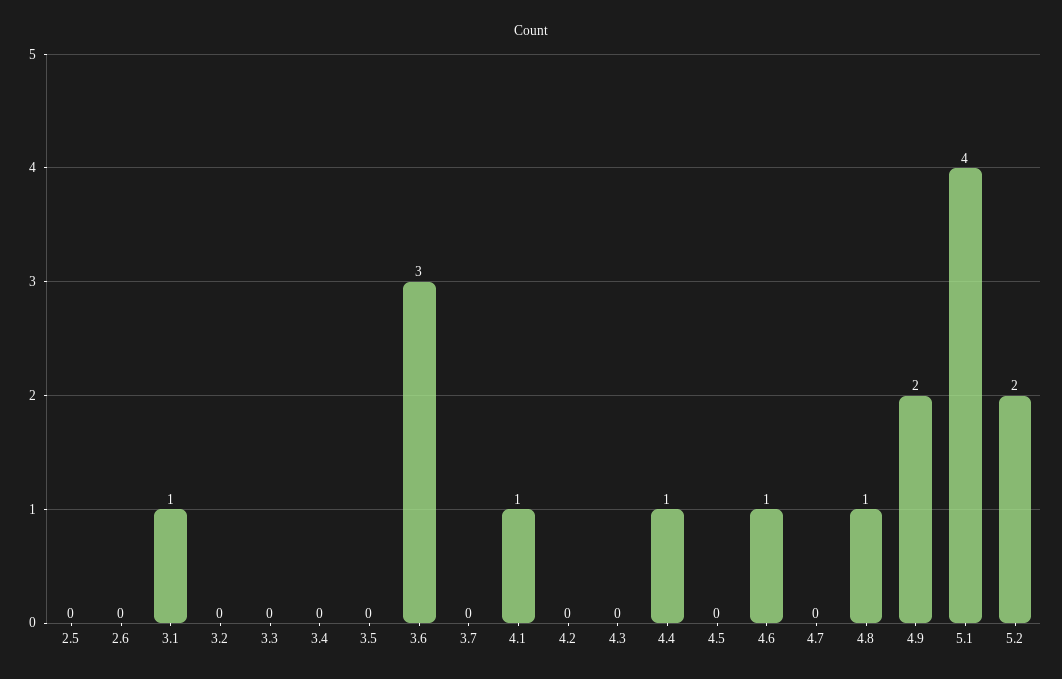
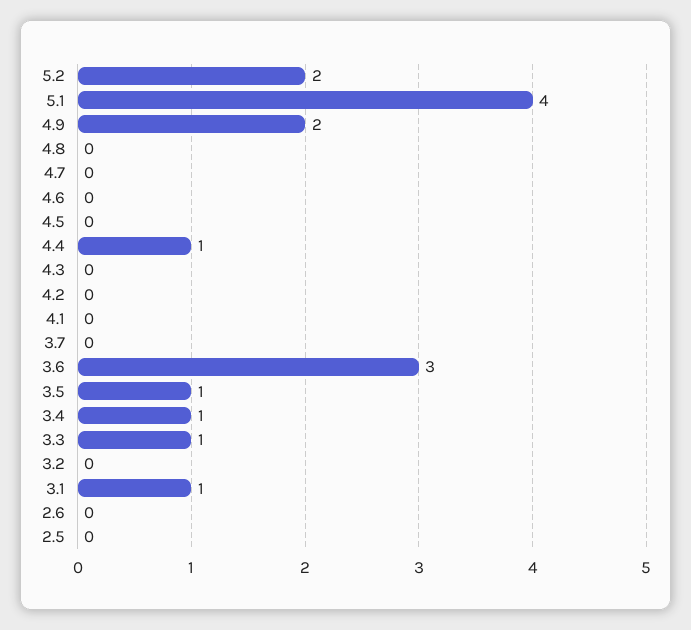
3.3: 0 -> 1
3.4: 0 -> 1
3.5: 0 -> 1
4.1: 1 -> 0
4.6: 1 -> 0
4.8: 1 -> 0

